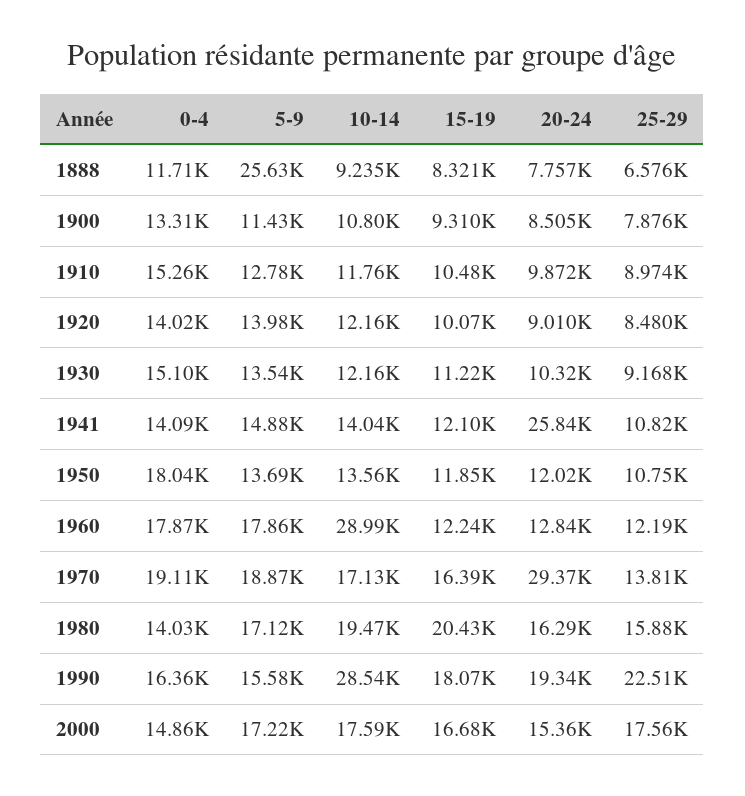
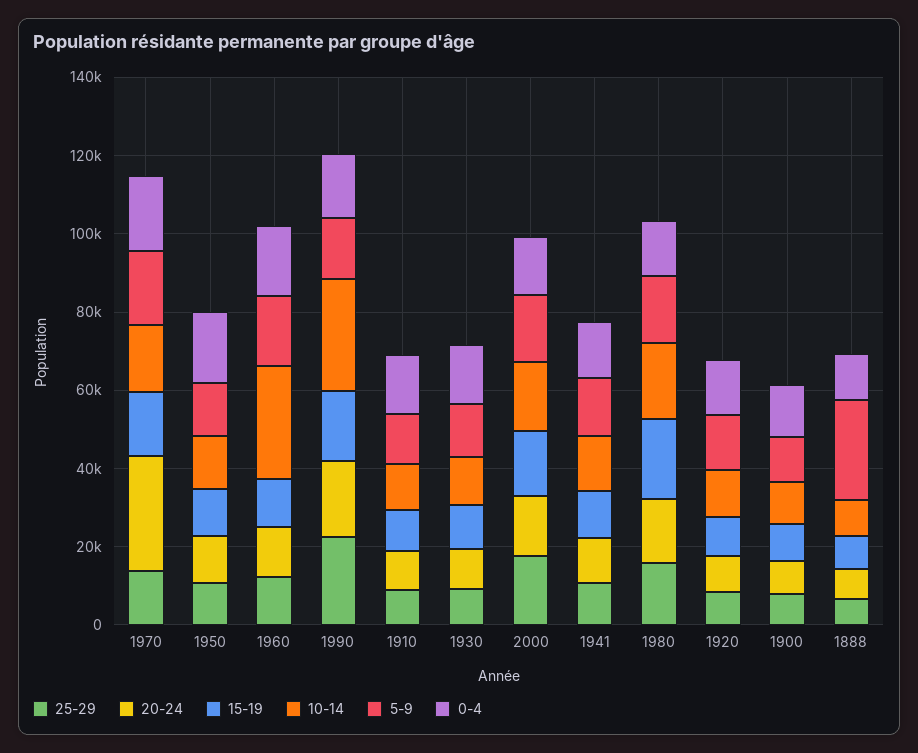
20-24, 1941: 25840 -> 10000

